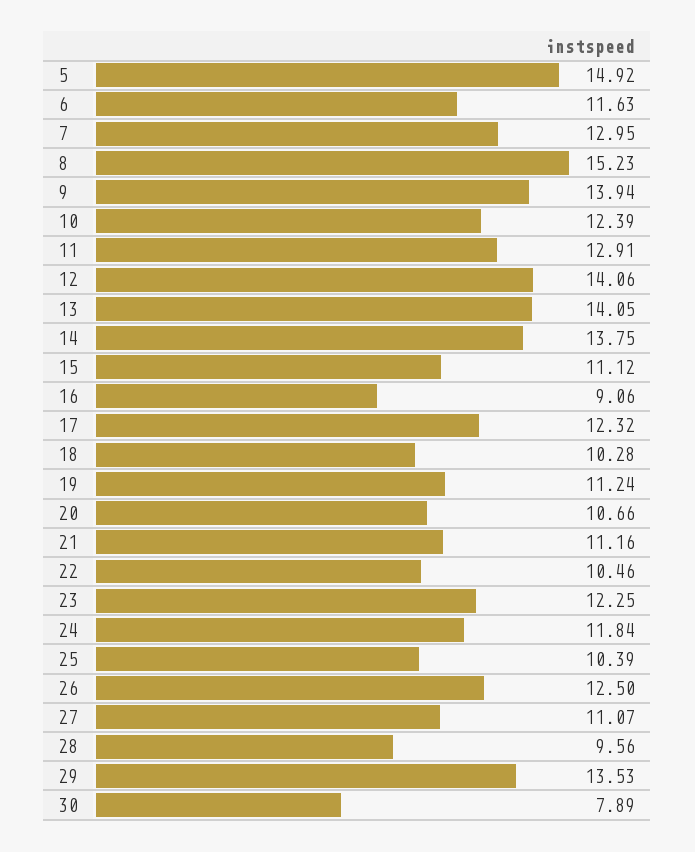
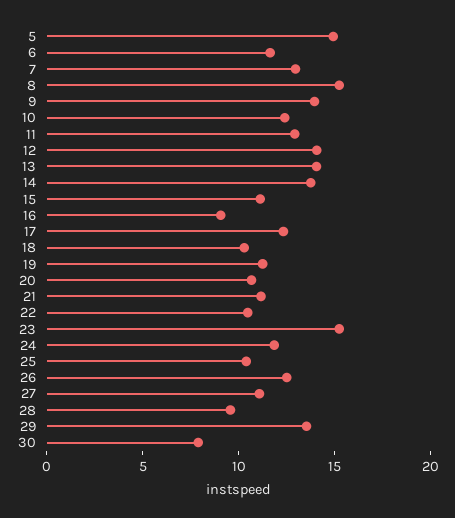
23: 12.25 -> 15

